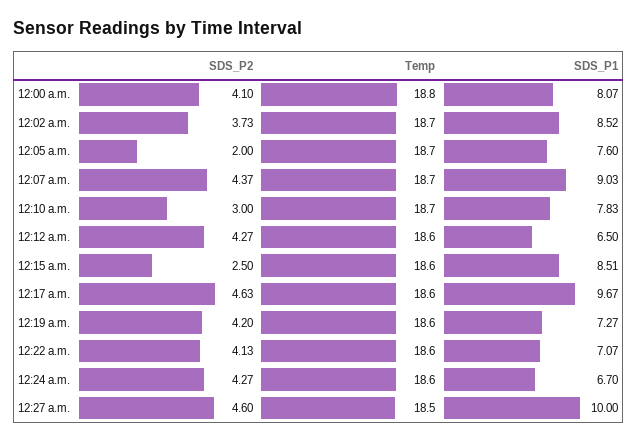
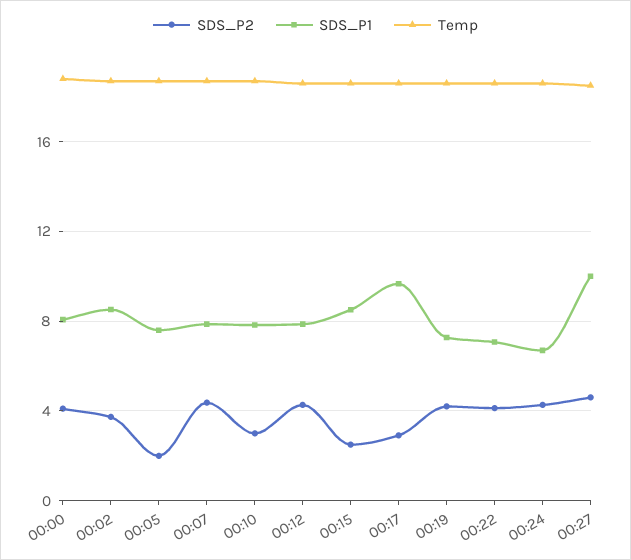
SDS_P1, 12:07 a.m.: 9.03 -> 8
SDS_P1, 12:12 a.m.: 6.5 -> 8
SDS_P2, 12:17 a.m.: 4.63 -> 3

